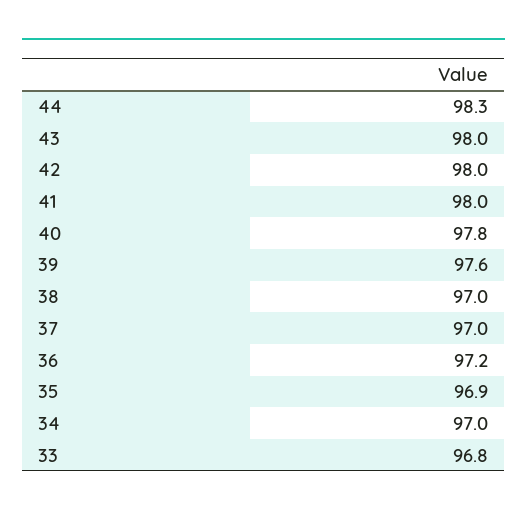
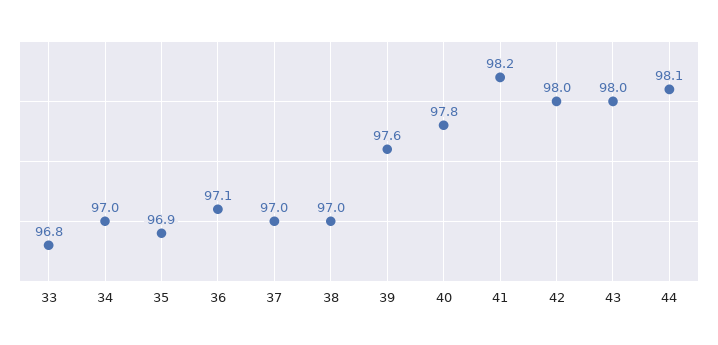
44: 98.3 -> 98.1
41: 98 -> 98.2
36: 97.2 -> 97.1

